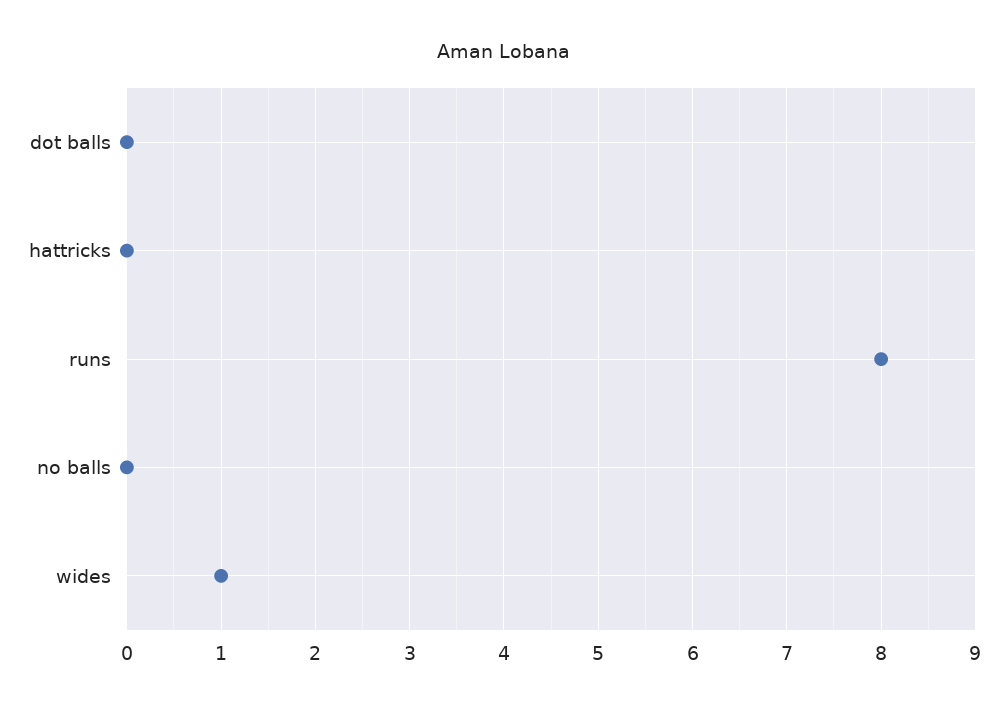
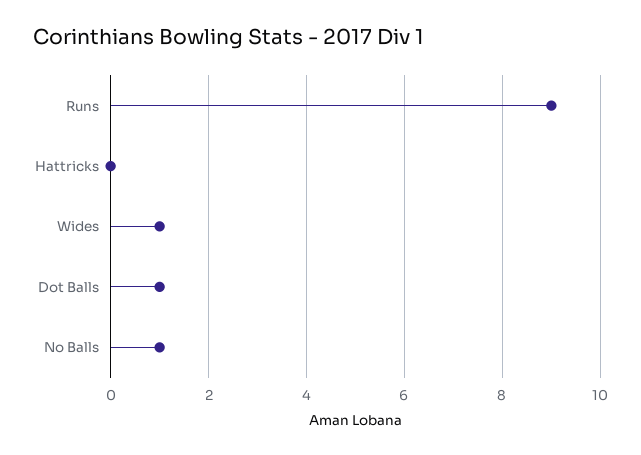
dot balls: 0 -> 1
runs: 8 -> 9
no balls: 0 -> 1

